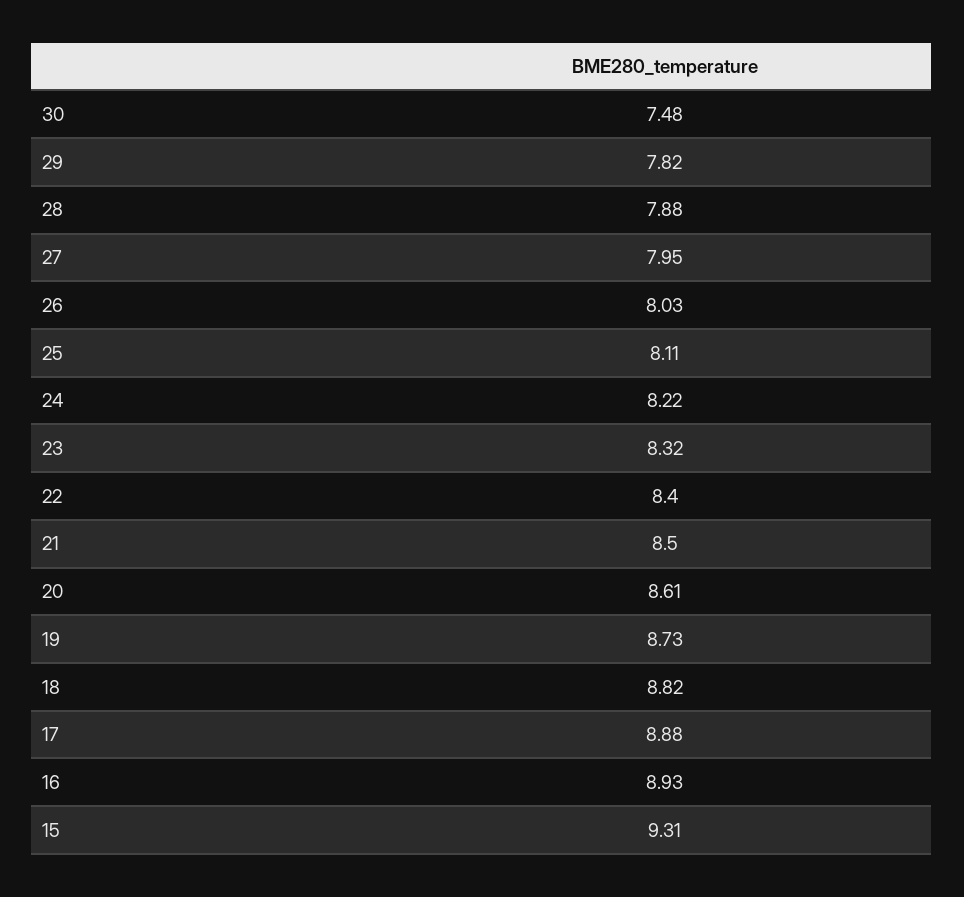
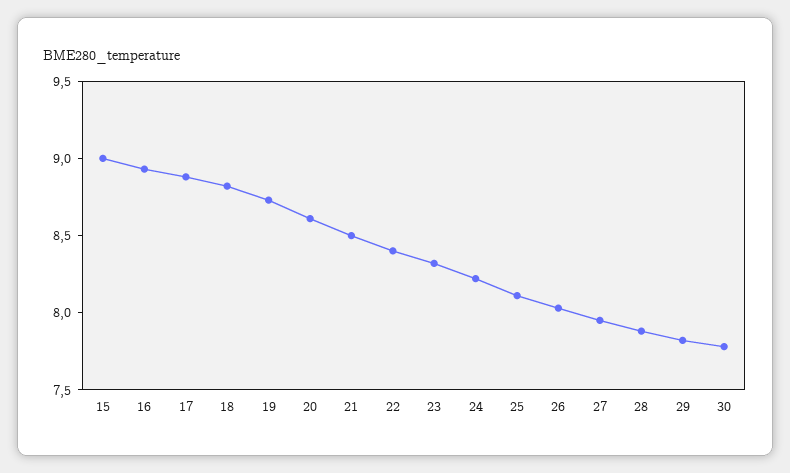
30: 7.48 -> 7.8
15: 9.31 -> 9

